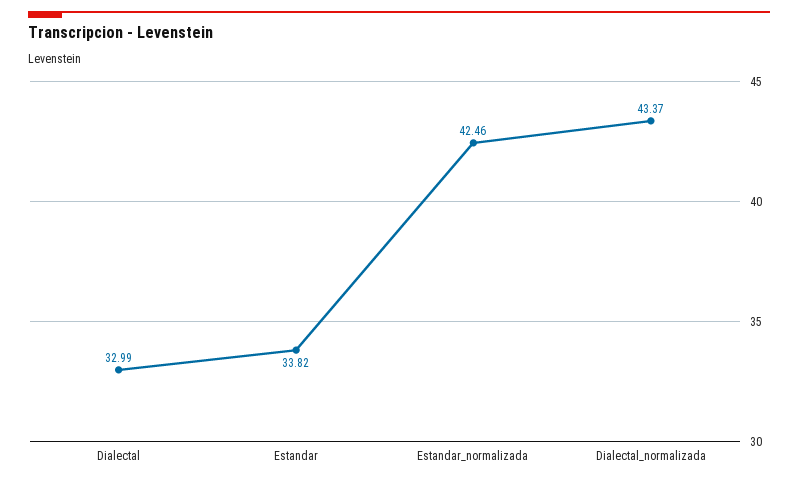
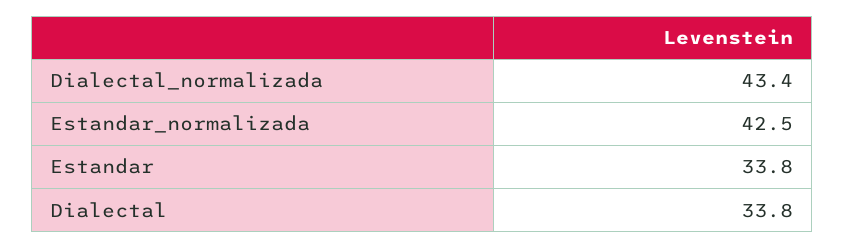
Dialectal: 32.99 -> 33.8

